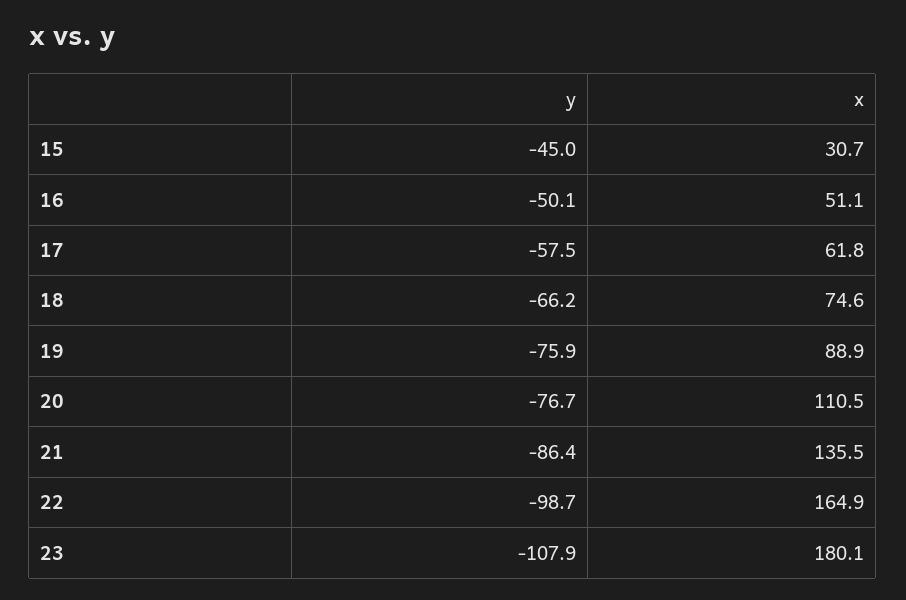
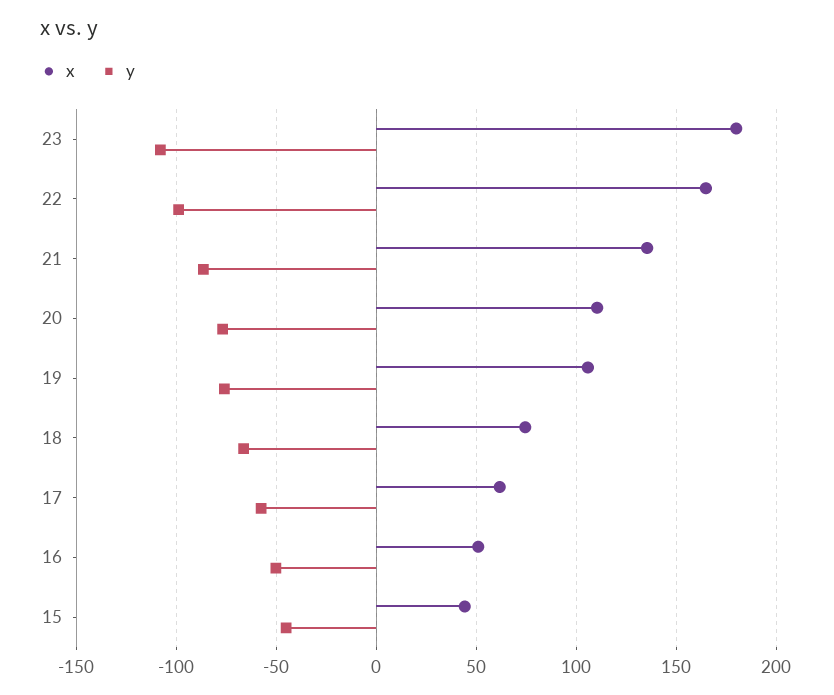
x, 15: 30.7 -> 45
x, 19: 88.9 -> 105

